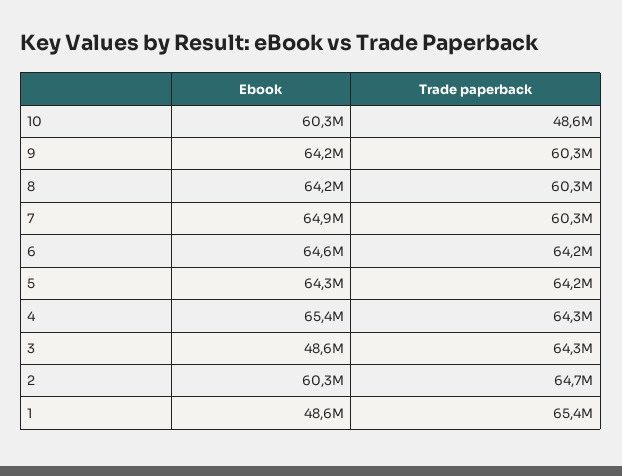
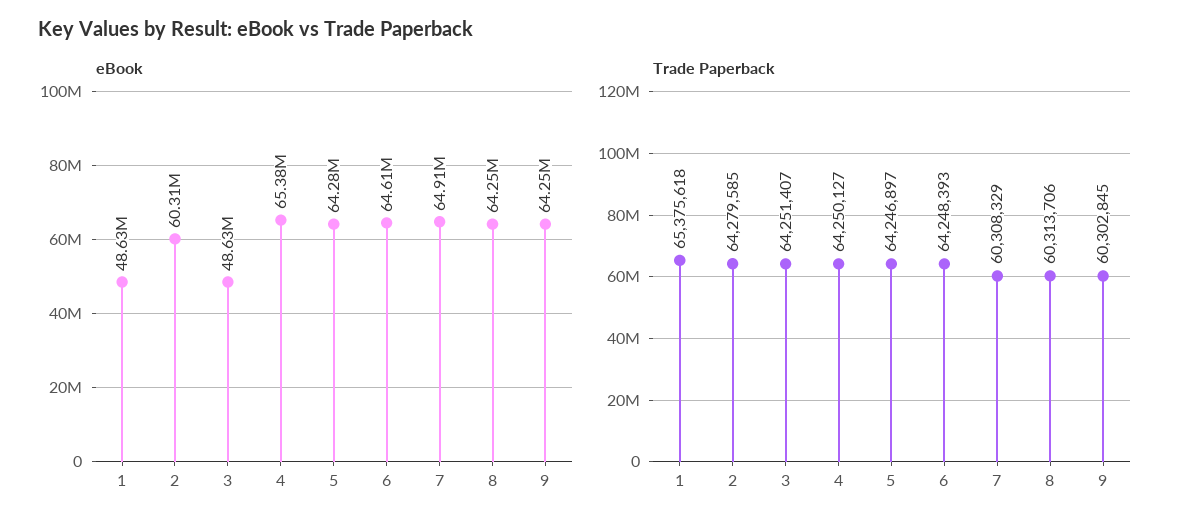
Ebook, 10: 60300000 -> none
Trade paperback, 10: 48600000 -> none
Trade paperback, 2: 64700000 -> 64279585

